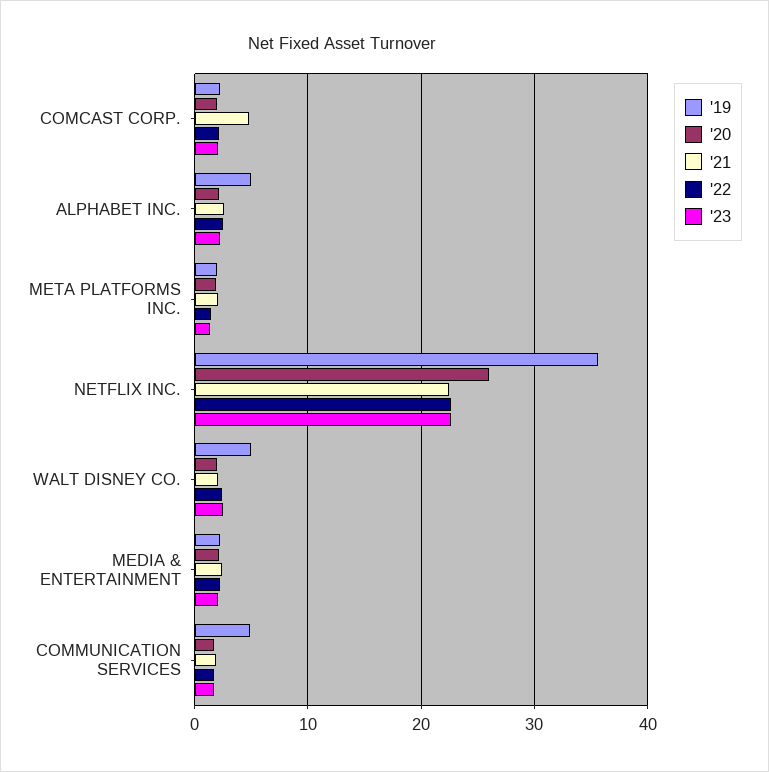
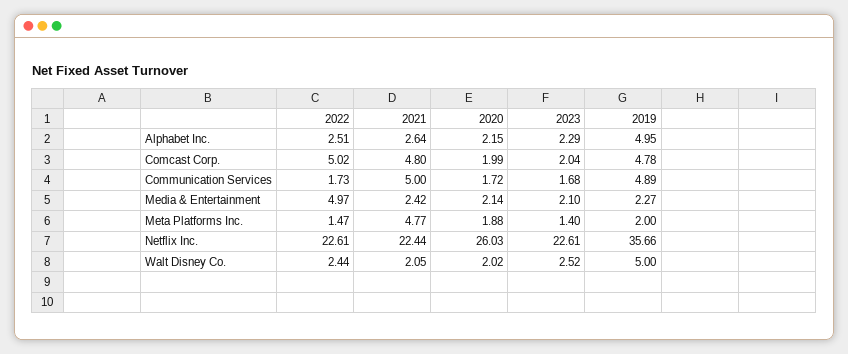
'19, COMCAST CORP.: 2 -> 4.78
'22, COMCAST CORP.: 2 -> 5.02
'21, META PLATFORMS INC.: 2 -> 4.77
'22, MEDIA & ENTERTAINMENT: 2 -> 4.97
'21, COMMUNICATION SERVICES: 2 -> 5

